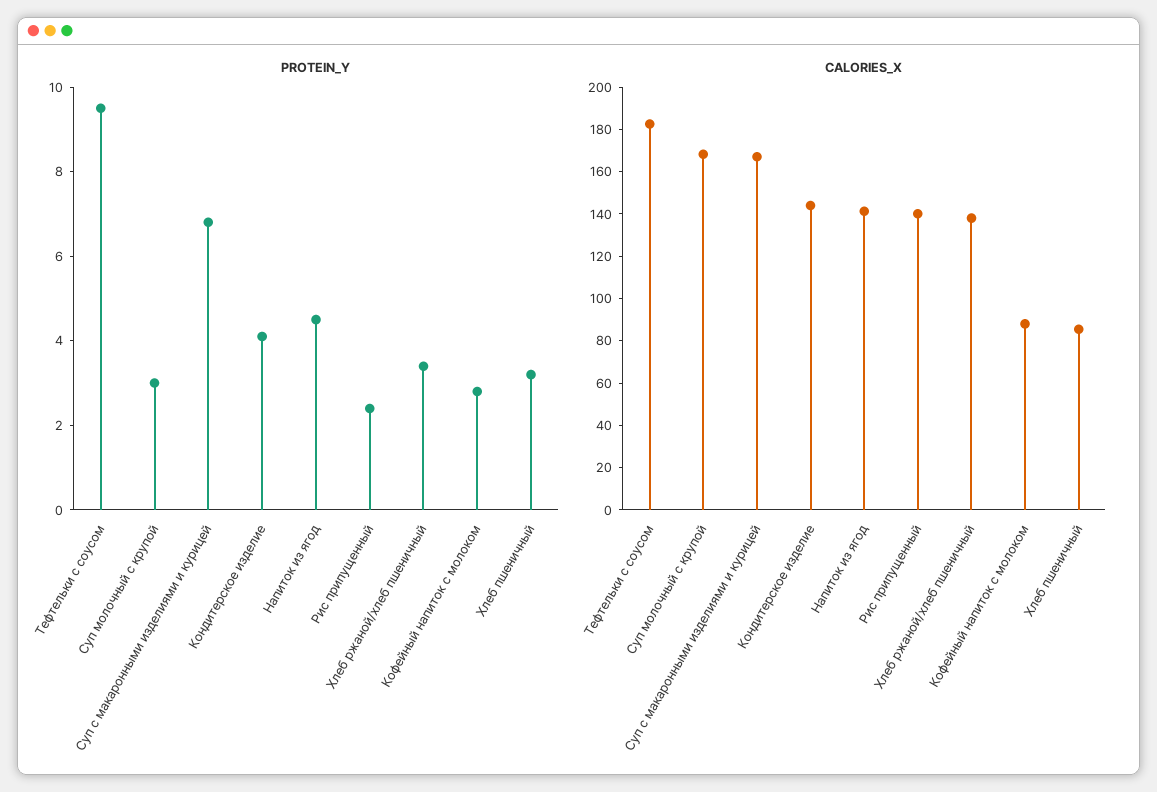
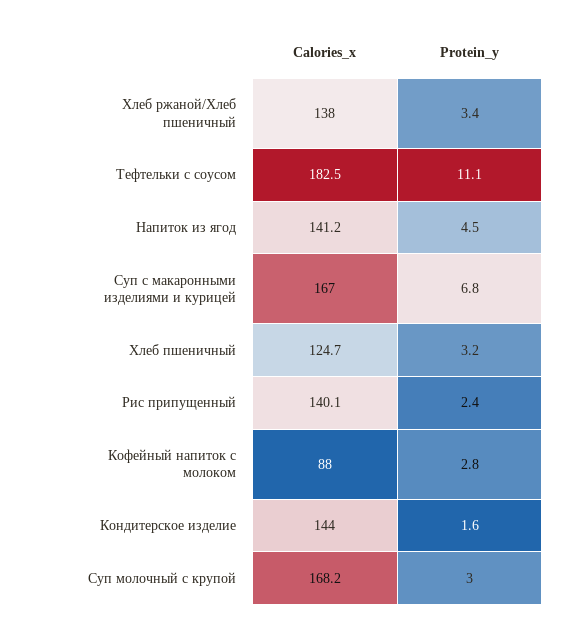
PROTEIN_Y, Тефтельки с соусом: 9.5 -> 11.1
PROTEIN_Y, Кондитерское изделие: 4 -> 1.6
CALORIES_X, Хлеб пшеничный: 85 -> 124.7

